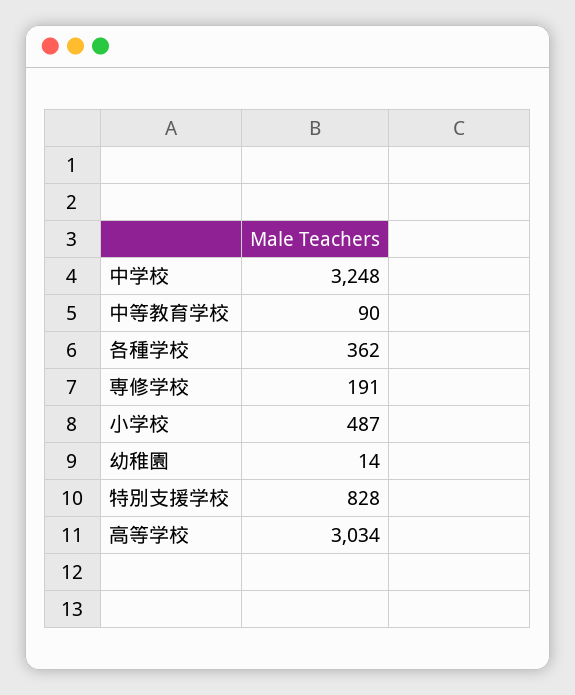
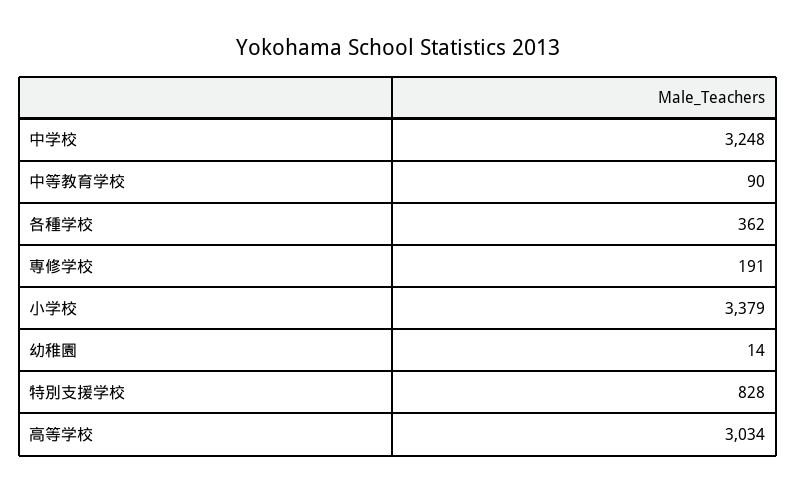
小学校: 487 -> 3379

